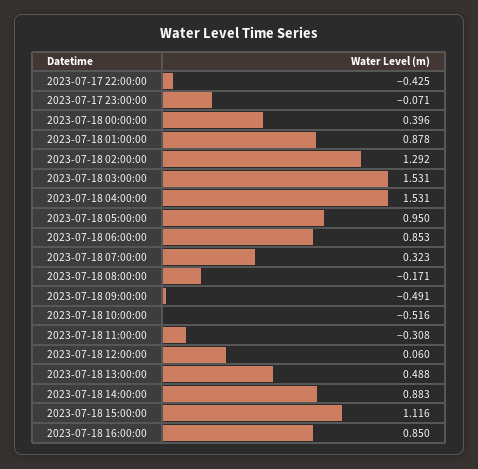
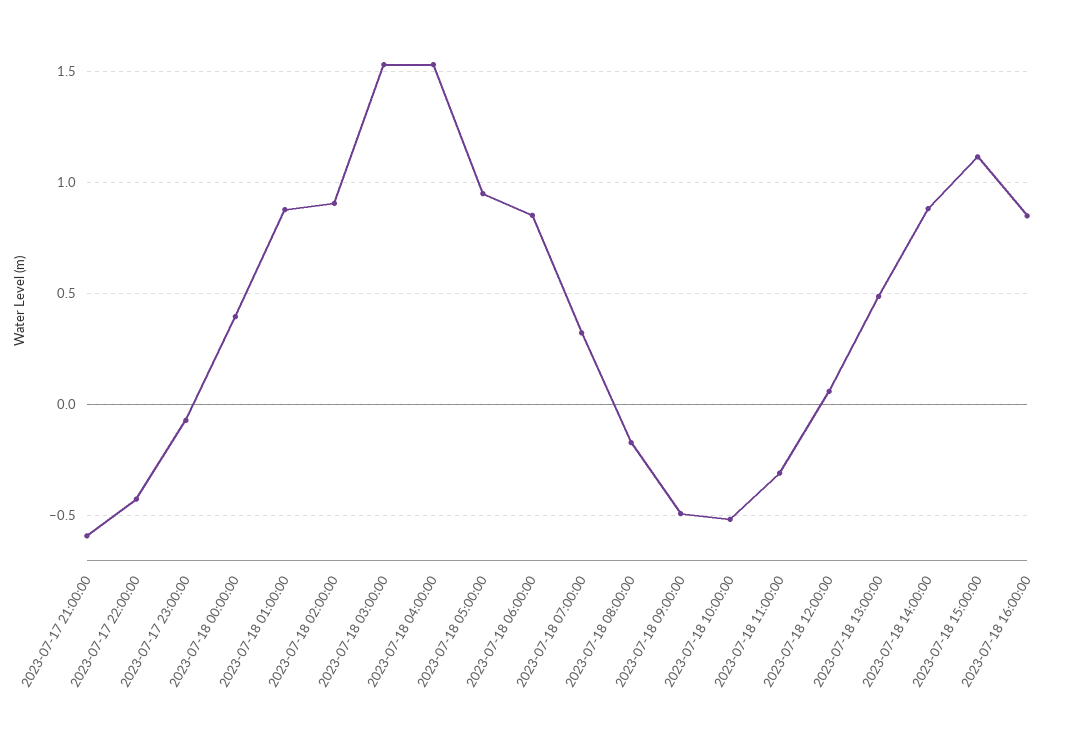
2023-07-18 02:00:00: 1.292 -> 0.9
2023-07-17 21:00:00: none -> -0.6

